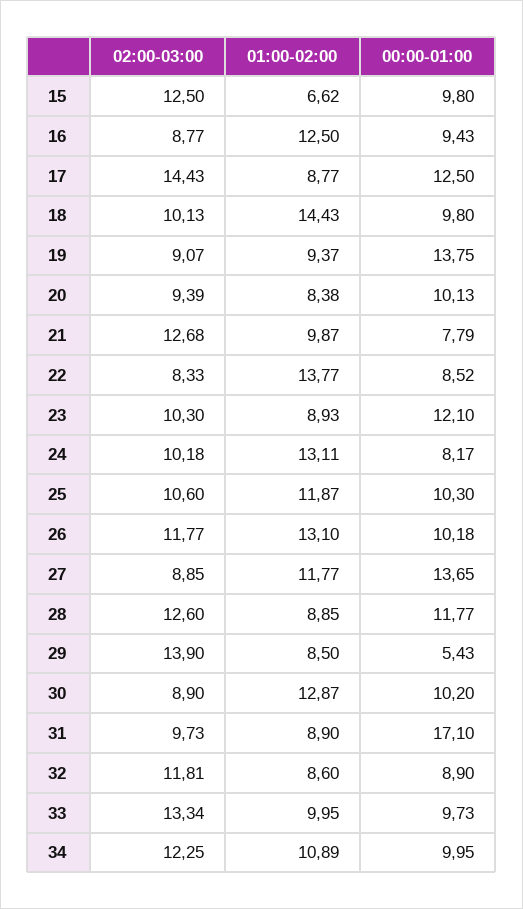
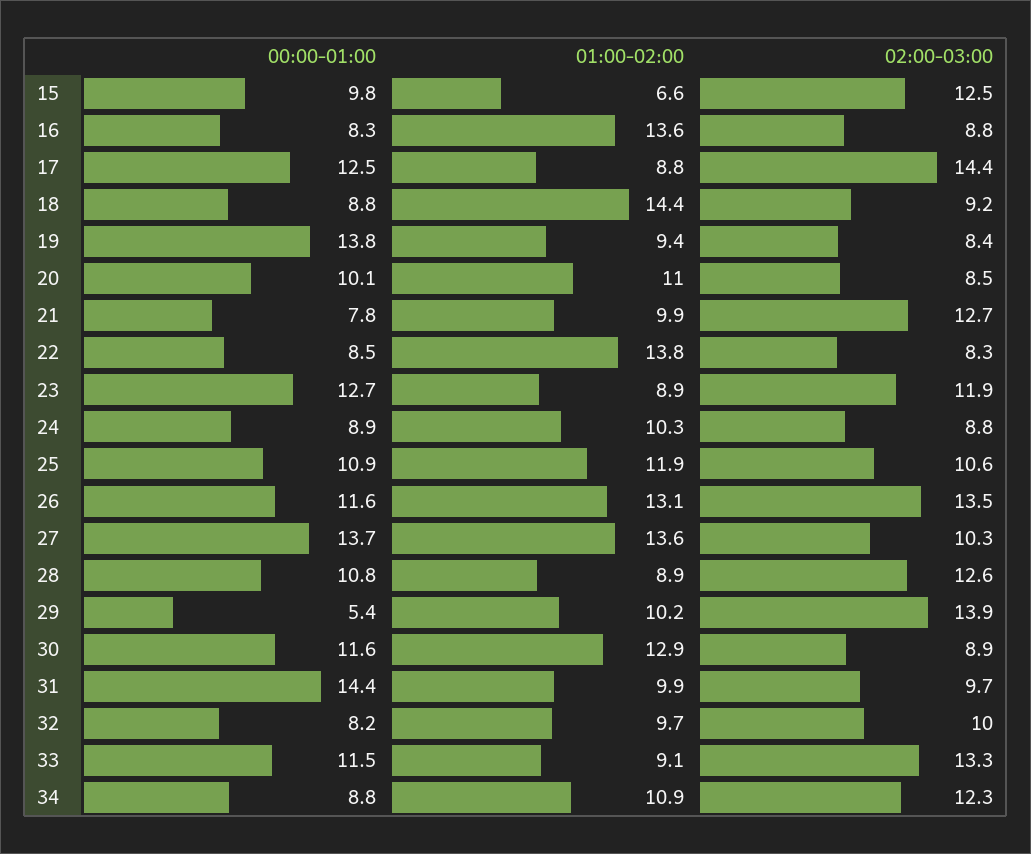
01:00-02:00, 16: 12.5 -> 13.6
00:00-01:00, 16: 9.43 -> 8.3
02:00-03:00, 18: 10.13 -> 9.2
00:00-01:00, 18: 9.8 -> 8.8
02:00-03:00, 19: 9.07 -> 8.4
02:00-03:00, 20: 9.39 -> 8.5
01:00-02:00, 20: 8.38 -> 11
02:00-03:00, 23: 10.3 -> 11.9
00:00-01:00, 23: 12.1 -> 12.7
02:00-03:00, 24: 10.18 -> 8.8
01:00-02:00, 24: 13.11 -> 10.3
00:00-01:00, 24: 8.17 -> 8.9
00:00-01:00, 25: 10.3 -> 10.9
02:00-03:00, 26: 11.77 -> 13.5
00:00-01:00, 26: 10.18 -> 11.6
02:00-03:00, 27: 8.85 -> 10.3
01:00-02:00, 27: 11.77 -> 13.6
00:00-01:00, 28: 11.77 -> 10.8
01:00-02:00, 29: 8.5 -> 10.2
00:00-01:00, 30: 10.2 -> 11.6
01:00-02:00, 31: 8.9 -> 9.9
00:00-01:00, 31: 17.1 -> 14.4
02:00-03:00, 32: 11.81 -> 10
01:00-02:00, 32: 8.6 -> 9.7
00:00-01:00, 32: 8.9 -> 8.2
01:00-02:00, 33: 9.95 -> 9.1
00:00-01:00, 33: 9.73 -> 11.5
00:00-01:00, 34: 9.95 -> 8.8

